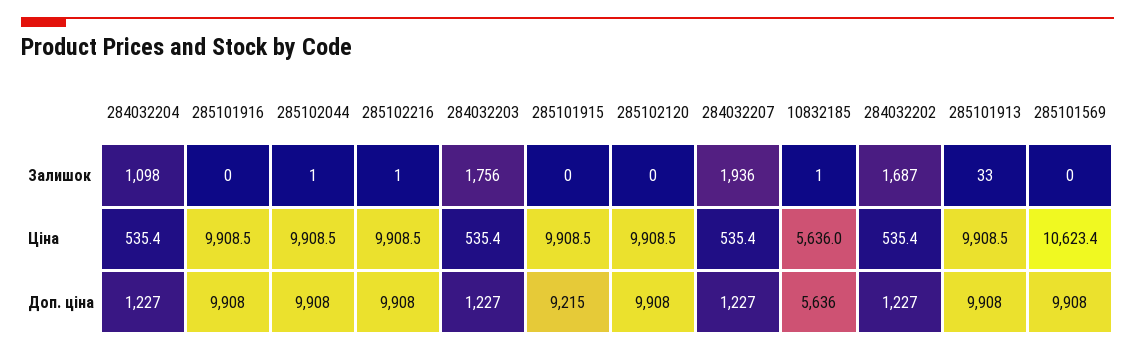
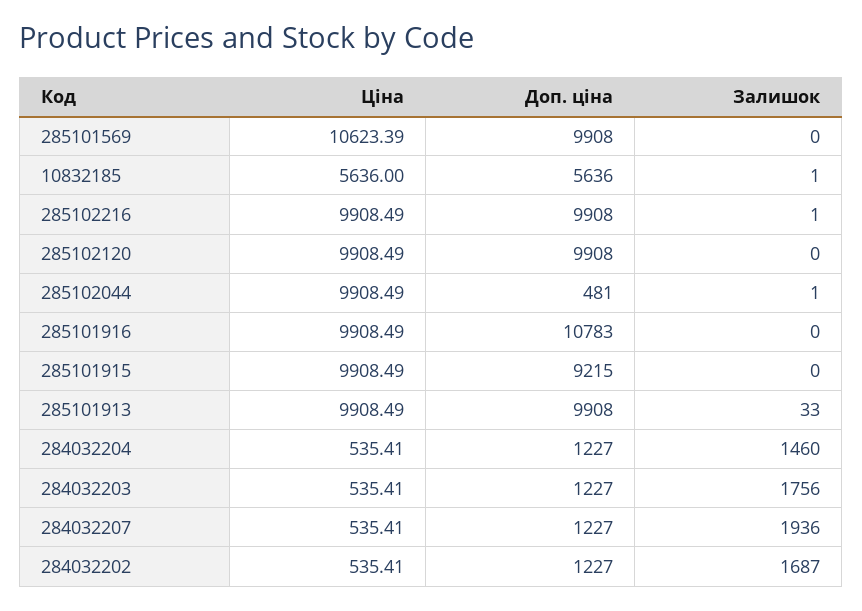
284032204, Залишок: 1098 -> 1460
285101916, Доп. ціна: 9908 -> 10783
285102044, Доп. ціна: 9908 -> 481

